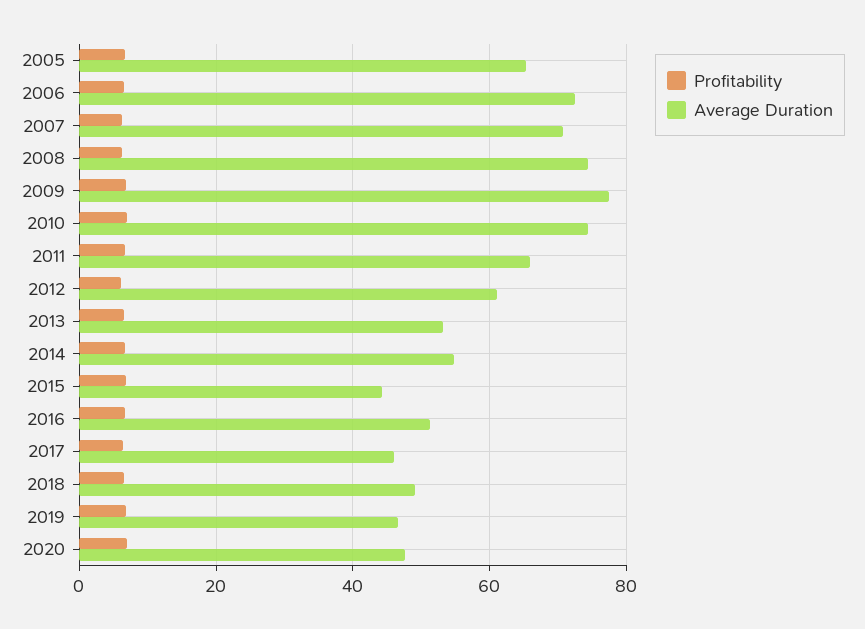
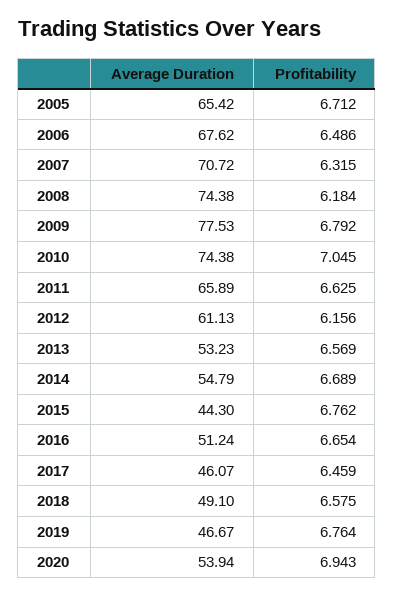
Average Duration, 2006: 72 -> 67.62
Average Duration, 2020: 48 -> 53.94

